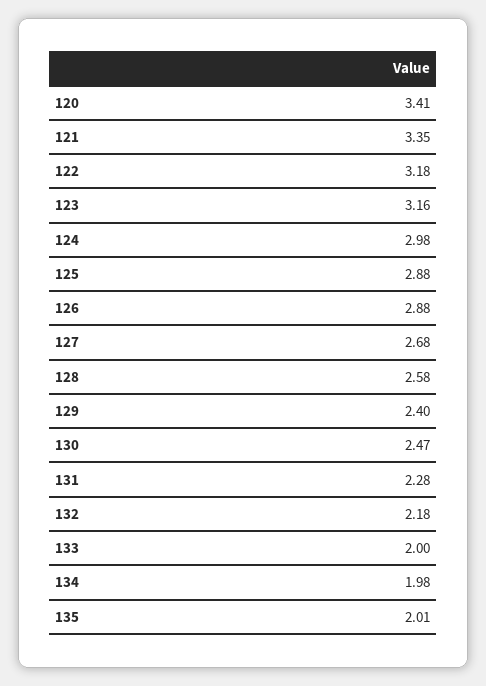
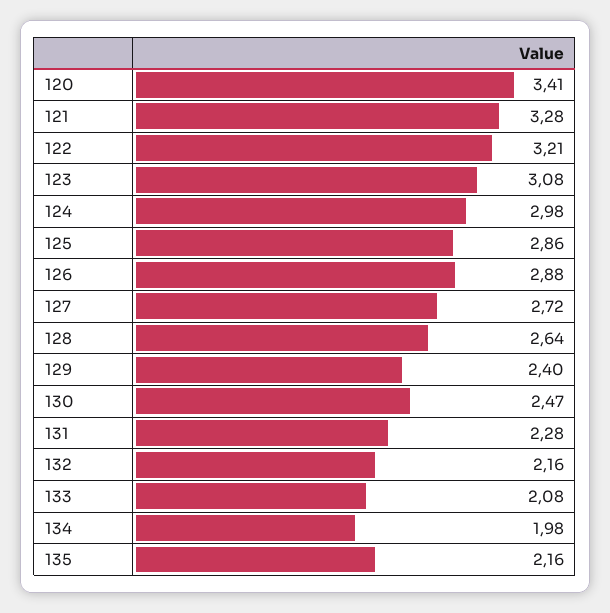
121: 3.35 -> 3.28
122: 3.18 -> 3.21
123: 3.16 -> 3.08
125: 2.88 -> 2.86
127: 2.68 -> 2.72
128: 2.58 -> 2.64
132: 2.18 -> 2.16
133: 2 -> 2.08
135: 2.01 -> 2.16

